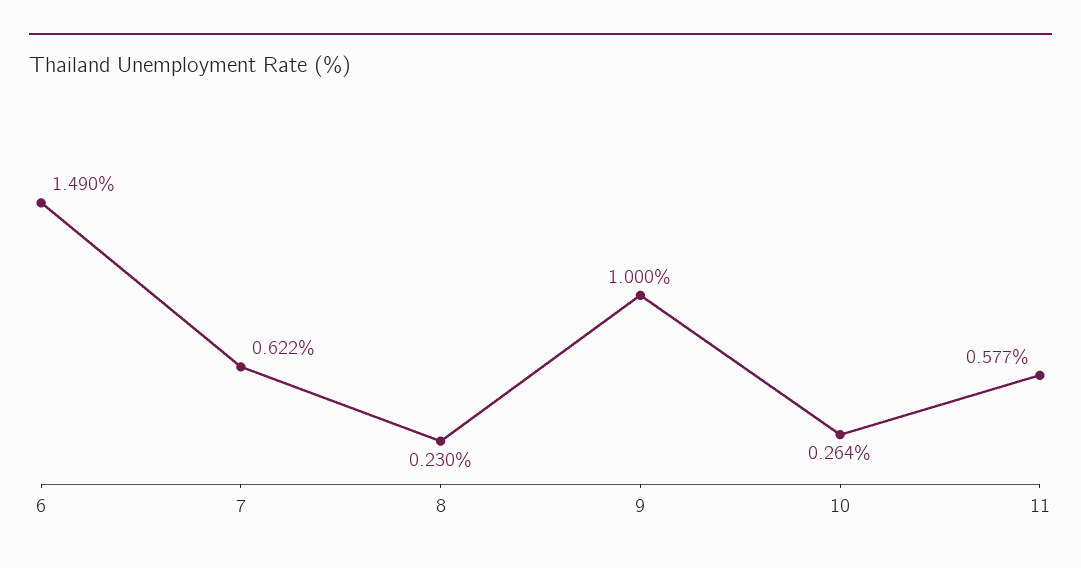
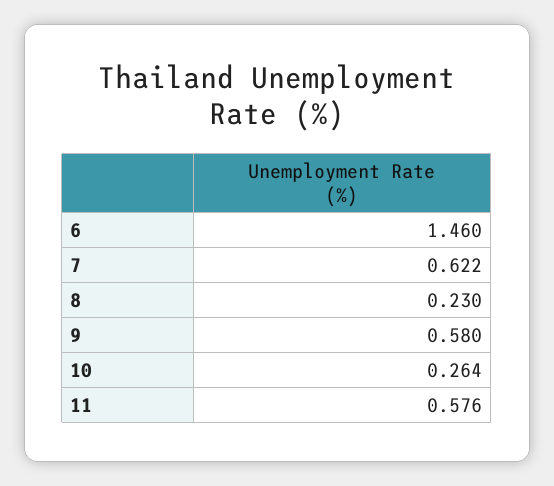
6: 1.49 -> 1.46
9: 1 -> 0.58
11: 0.577 -> 0.576

